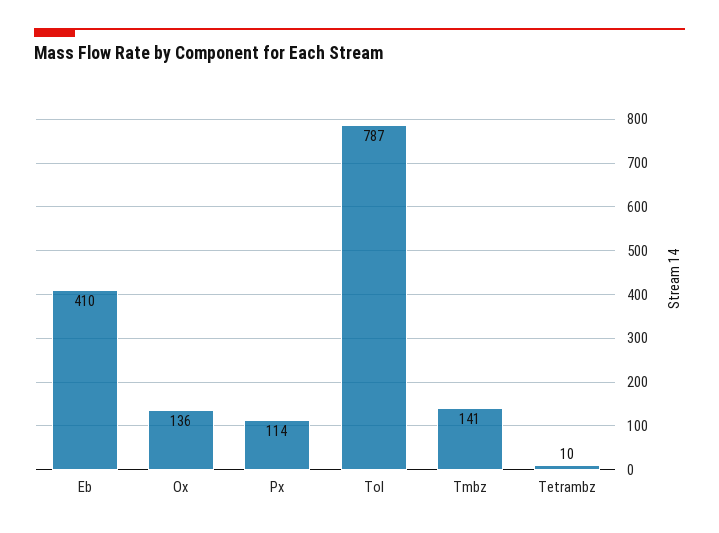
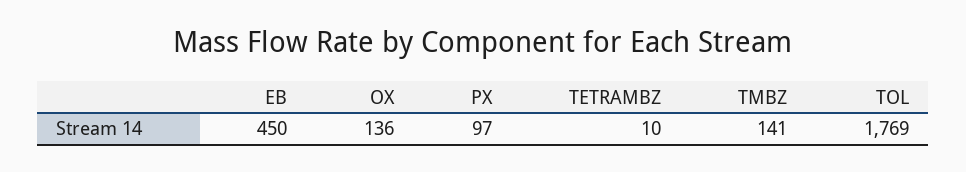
Eb: 410 -> 450
Px: 114 -> 97
Tol: 787 -> 1769

